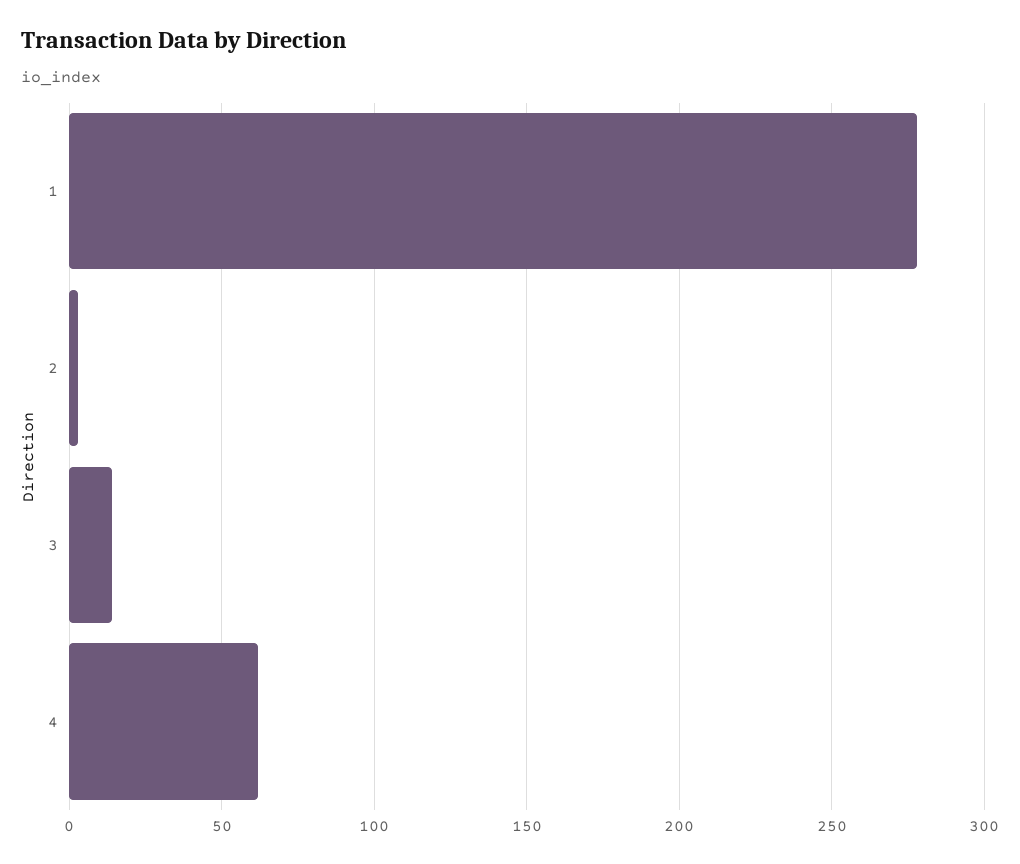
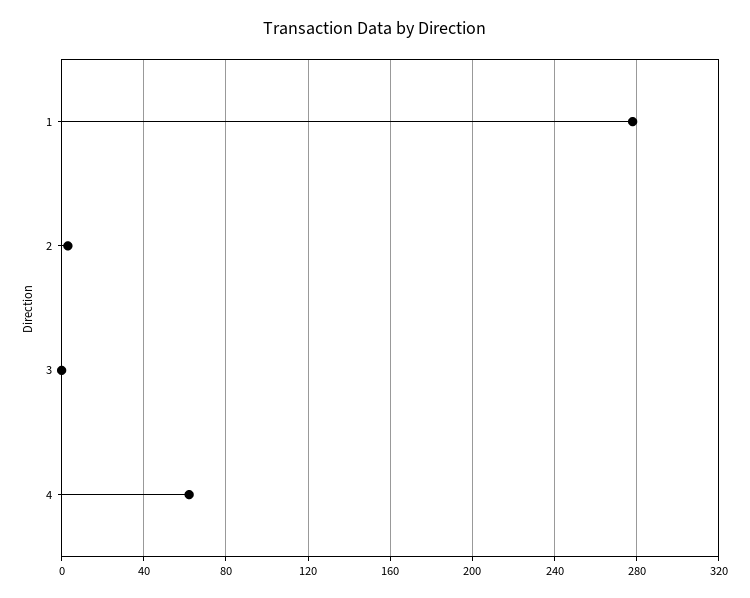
3: 15 -> 0

